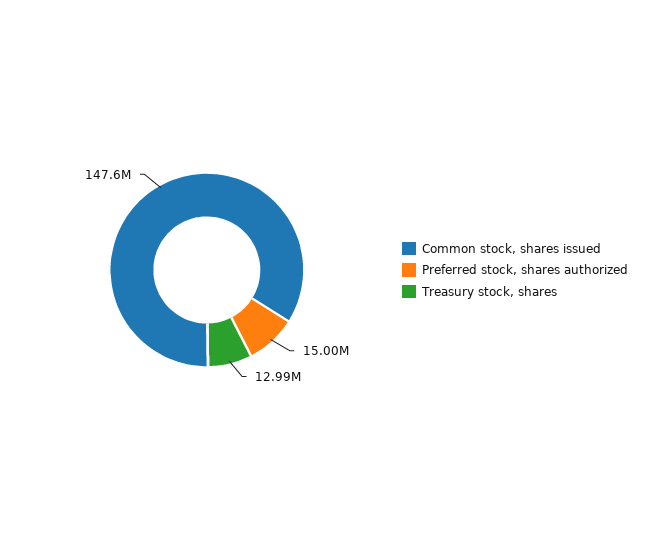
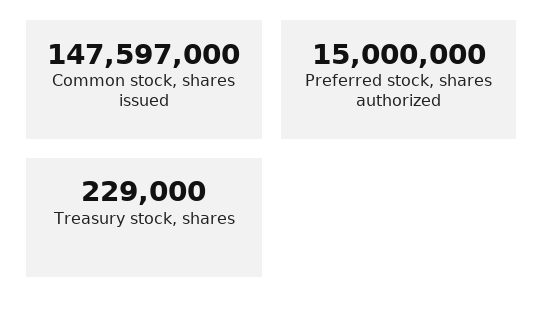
Treasury stock, shares: 12990000 -> 229000

